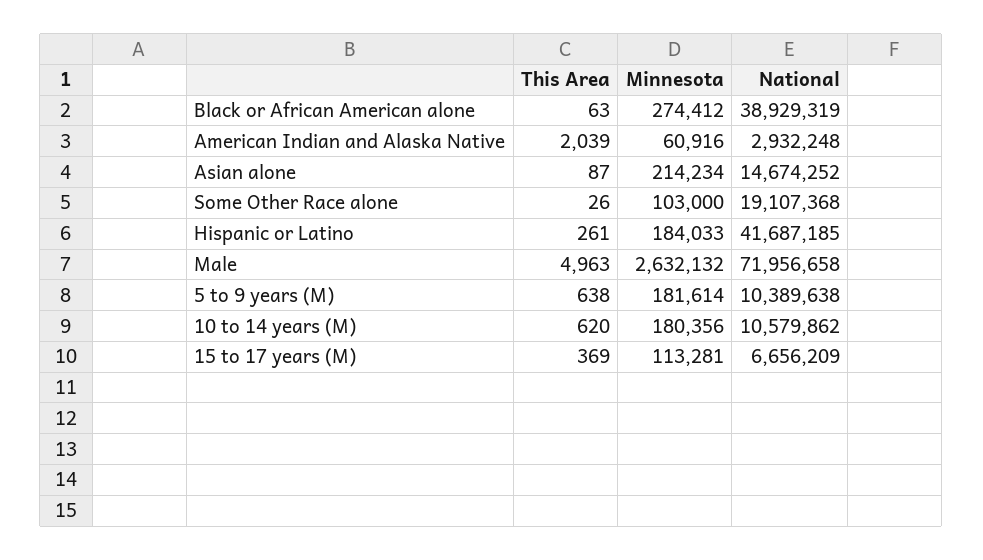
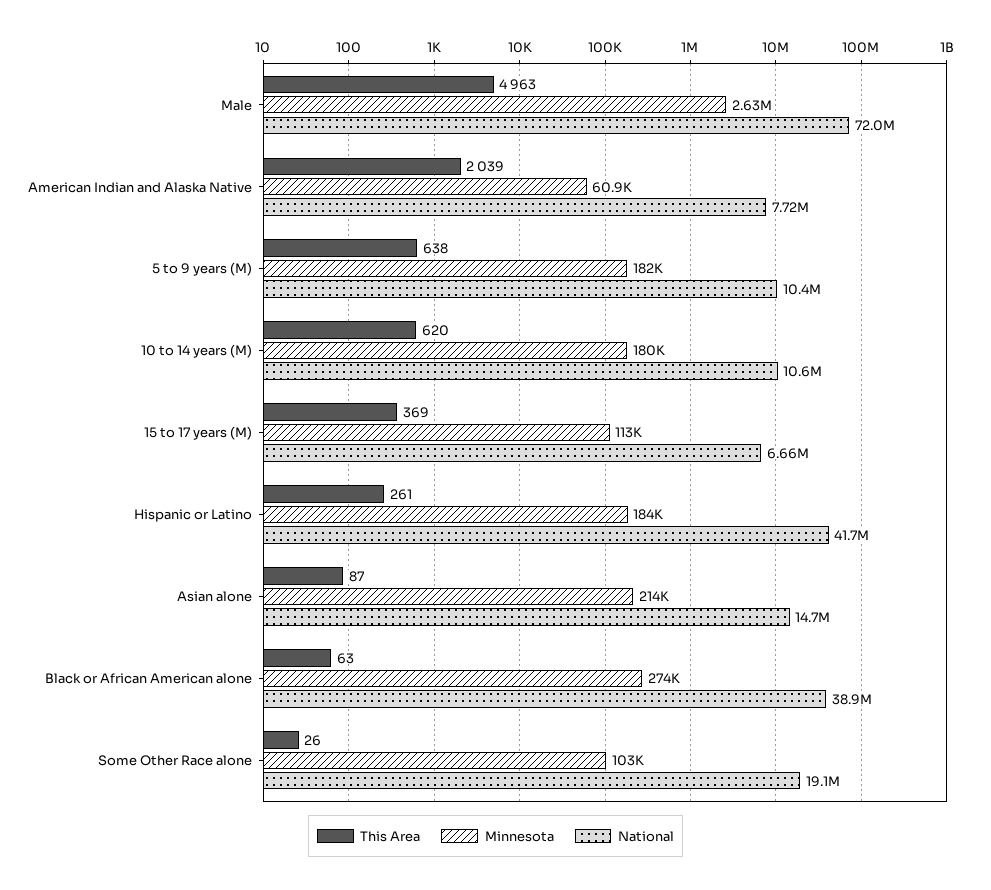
National, American Indian and Alaska Native: 2932248 -> 7720000

